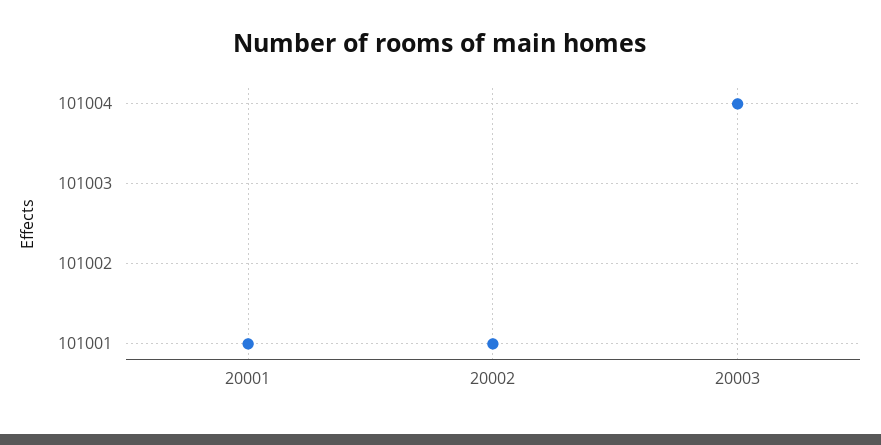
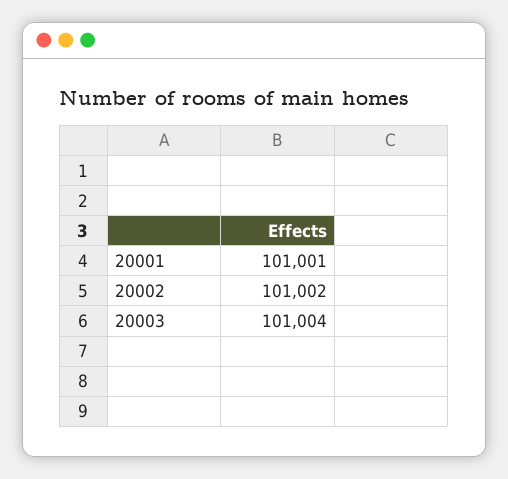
20002: 101001 -> 101002

